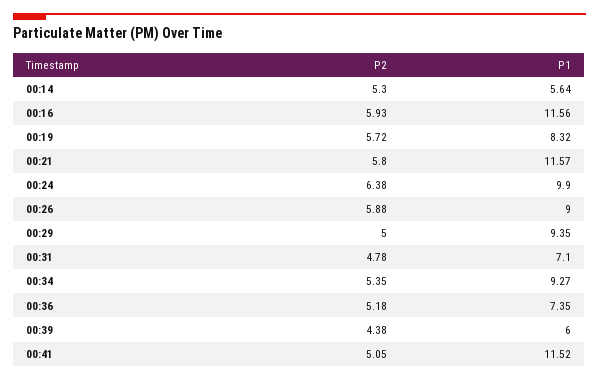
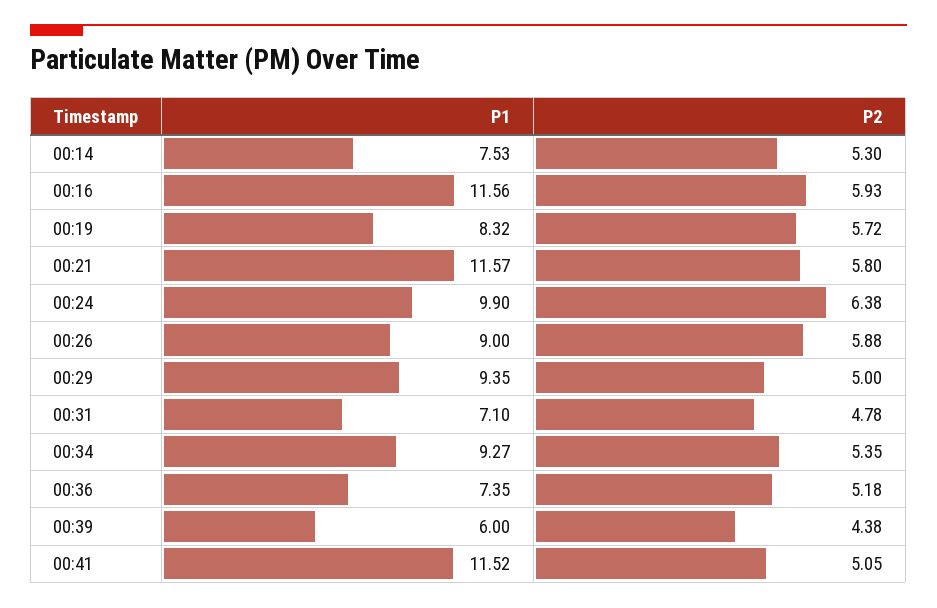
P1, 00:14: 5.64 -> 7.53

